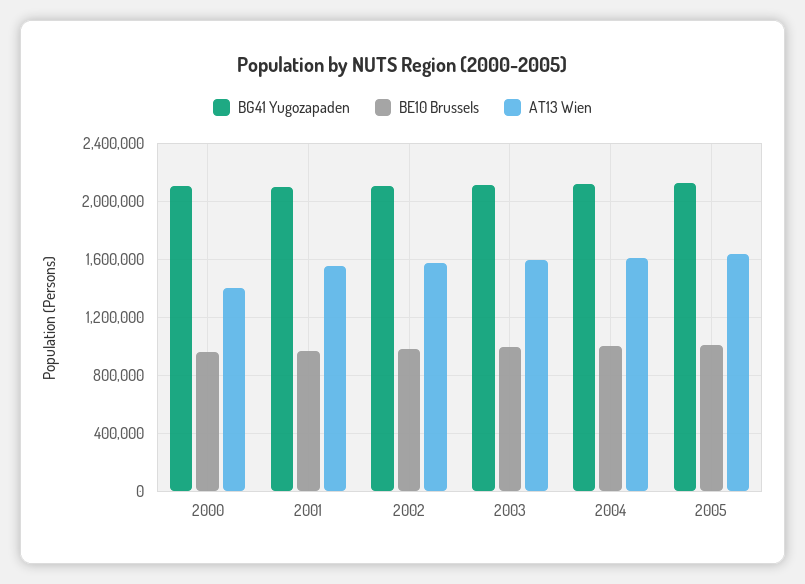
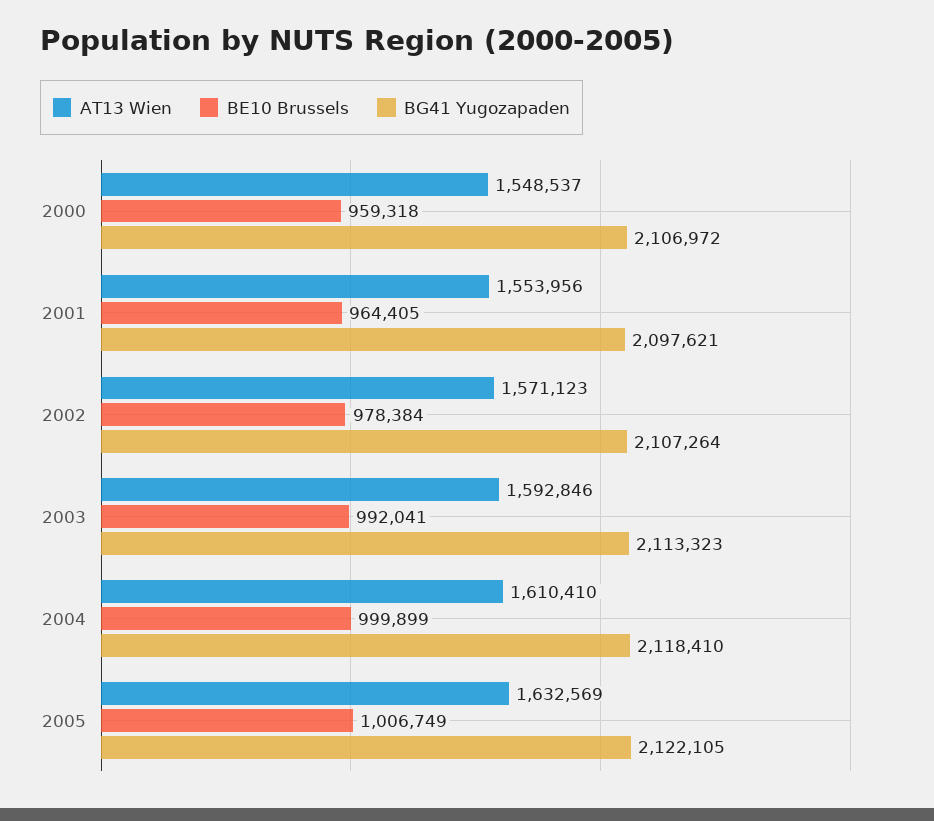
AT13 Wien, 2000: 1400000 -> 1548537

